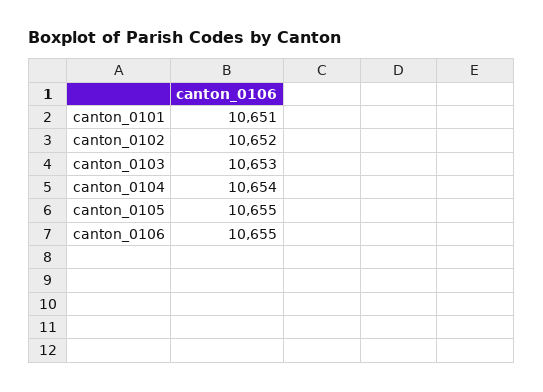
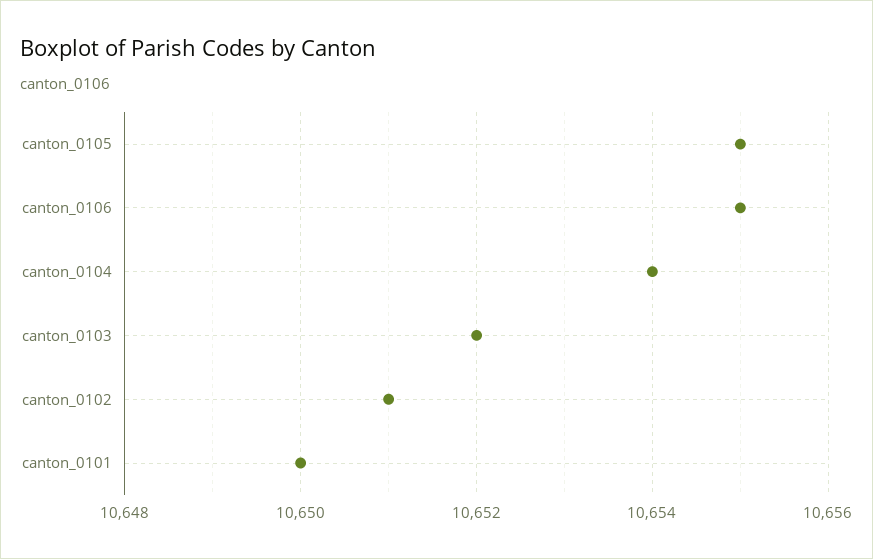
canton_0101: 10651 -> 10650
canton_0102: 10652 -> 10651
canton_0103: 10653 -> 10652

